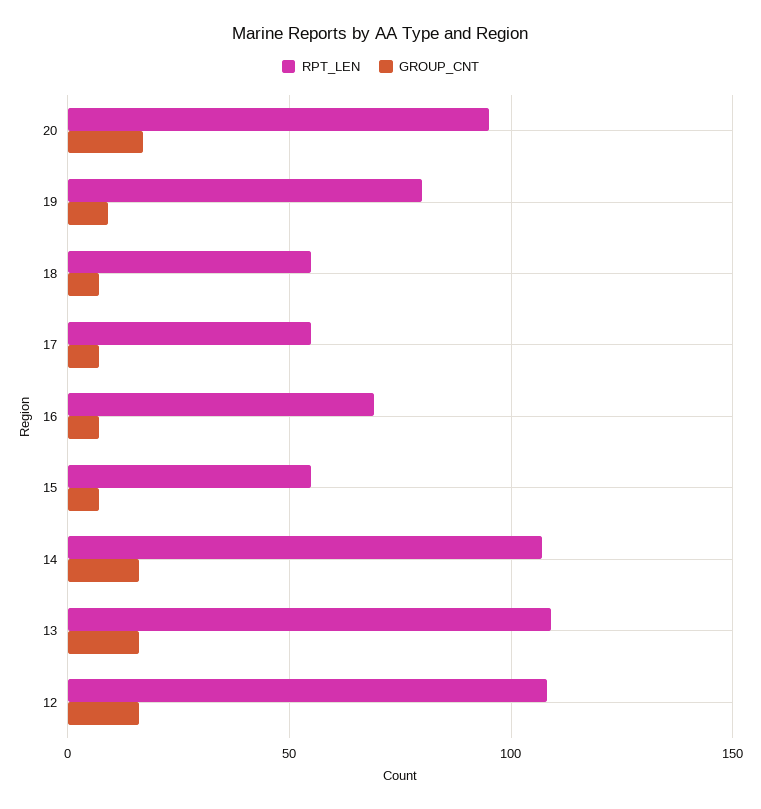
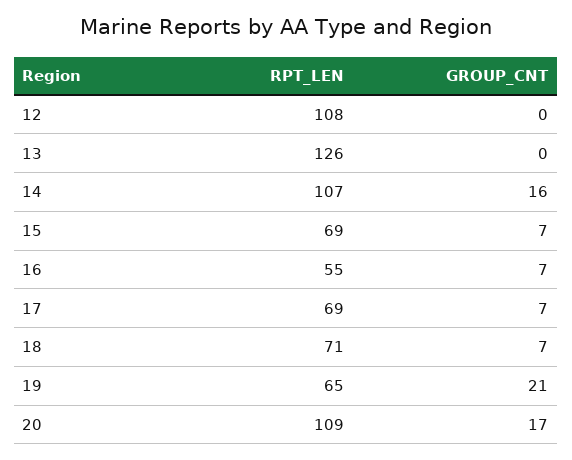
RPT_LEN, 20: 95 -> 109
RPT_LEN, 19: 80 -> 65
GROUP_CNT, 19: 10 -> 21
RPT_LEN, 18: 55 -> 71
RPT_LEN, 17: 55 -> 69
RPT_LEN, 16: 70 -> 55
RPT_LEN, 15: 55 -> 69
RPT_LEN, 13: 110 -> 126
GROUP_CNT, 13: 15 -> 0
GROUP_CNT, 12: 15 -> 0

